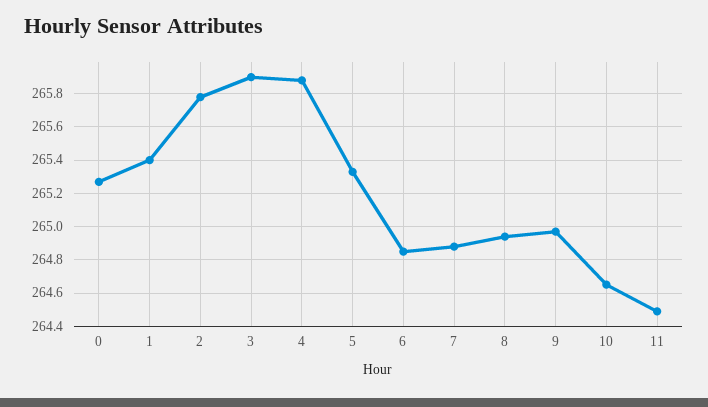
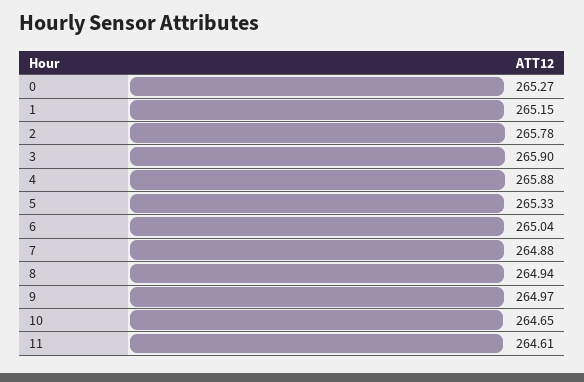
1: 265.4 -> 265.15
6: 264.85 -> 265.04
11: 264.5 -> 264.61

